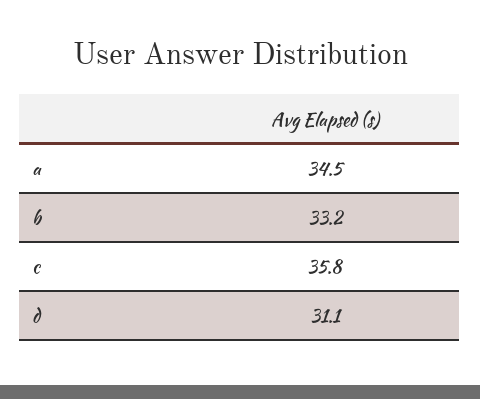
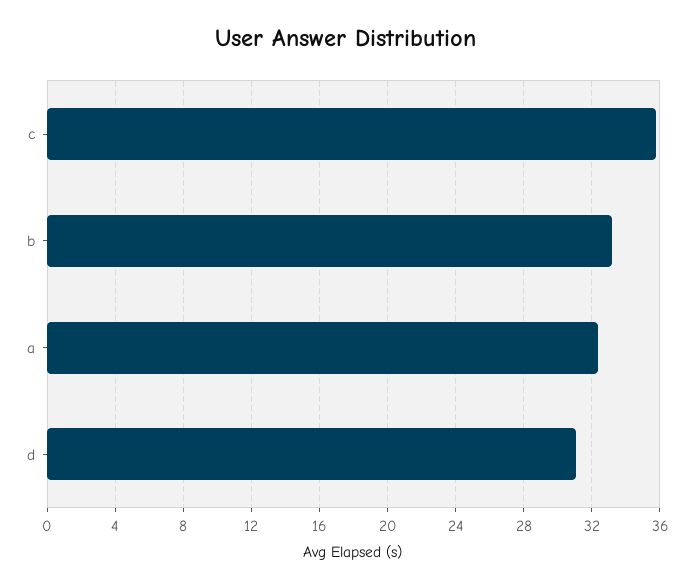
a: 34.5 -> 32.5

